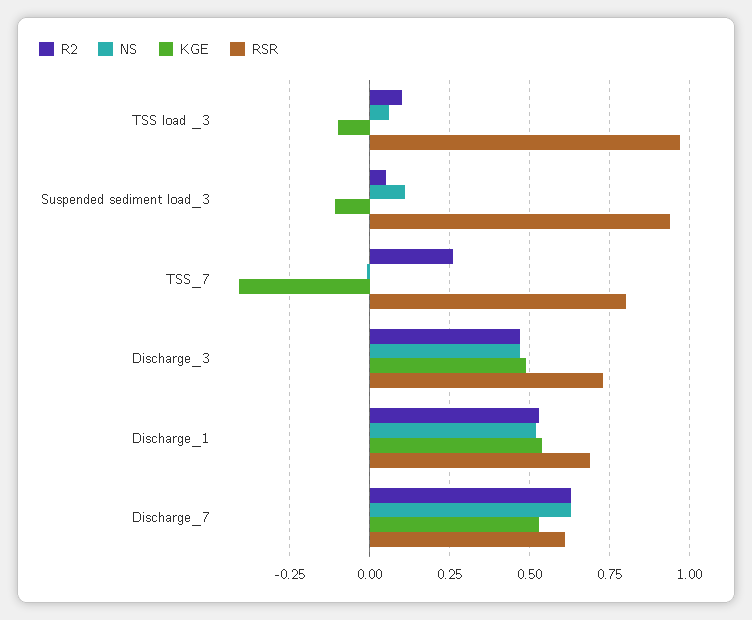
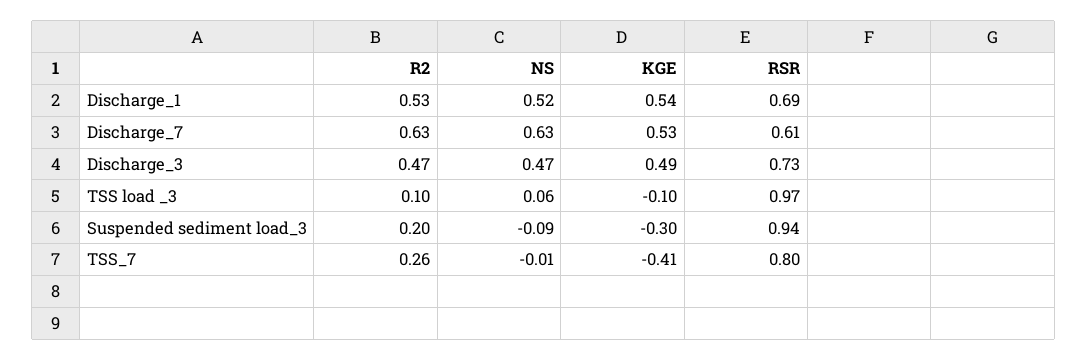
R2, Suspended sediment load_3: 0.05 -> 0.2
NS, Suspended sediment load_3: 0.1 -> -0.09
KGE, Suspended sediment load_3: -0.1 -> -0.3

